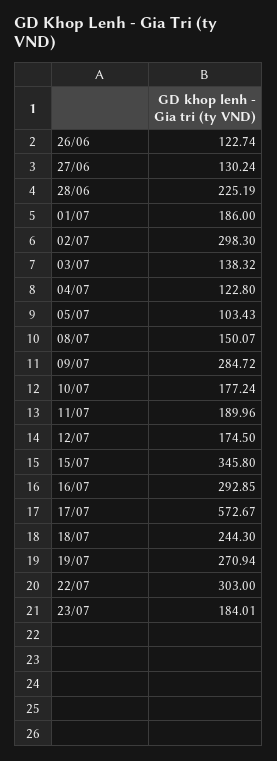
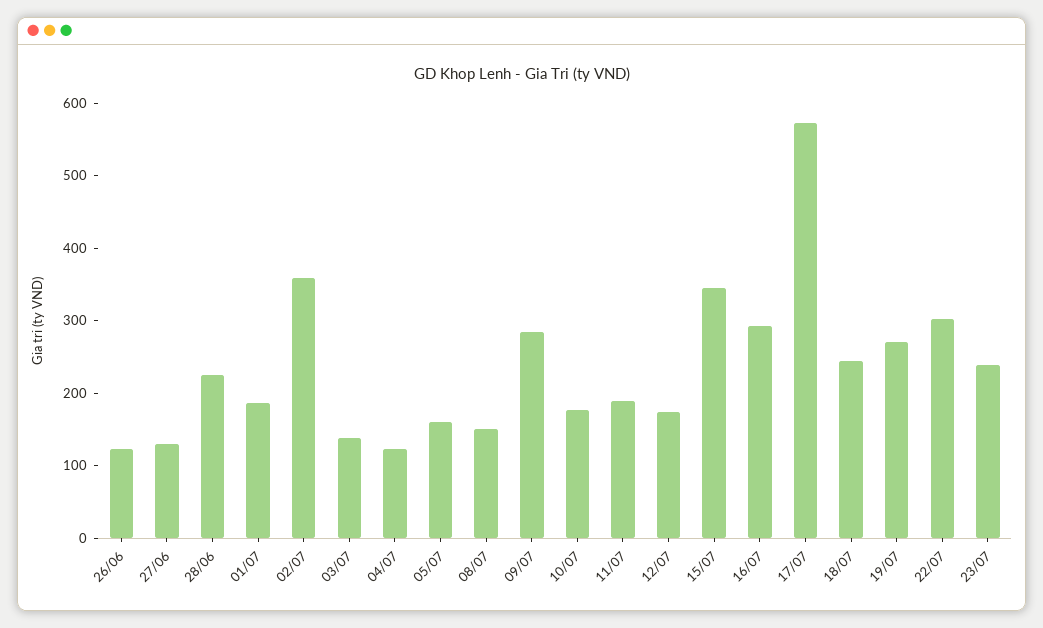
02/07: 298.3 -> 360
05/07: 103.43 -> 160
23/07: 184.01 -> 240

